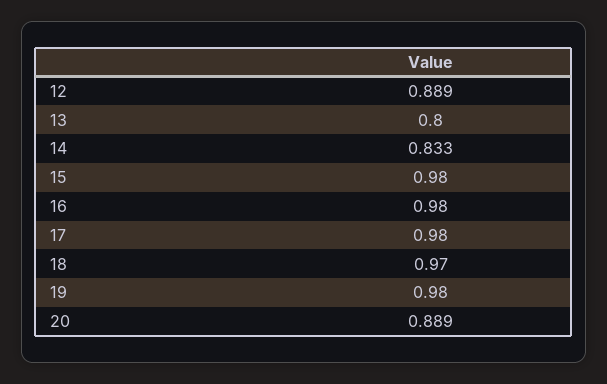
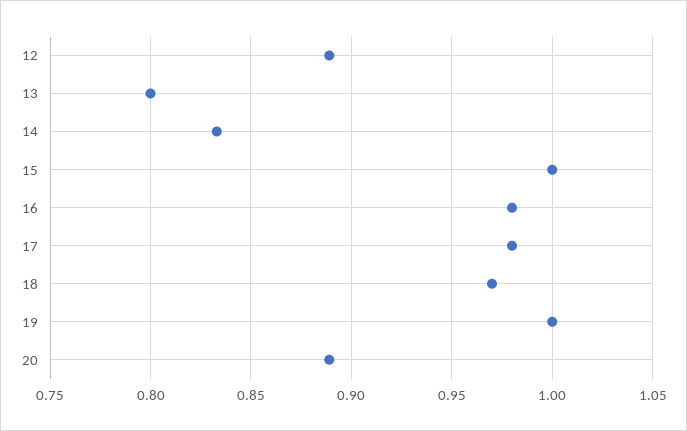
15: 0.98 -> 1
19: 0.98 -> 1

